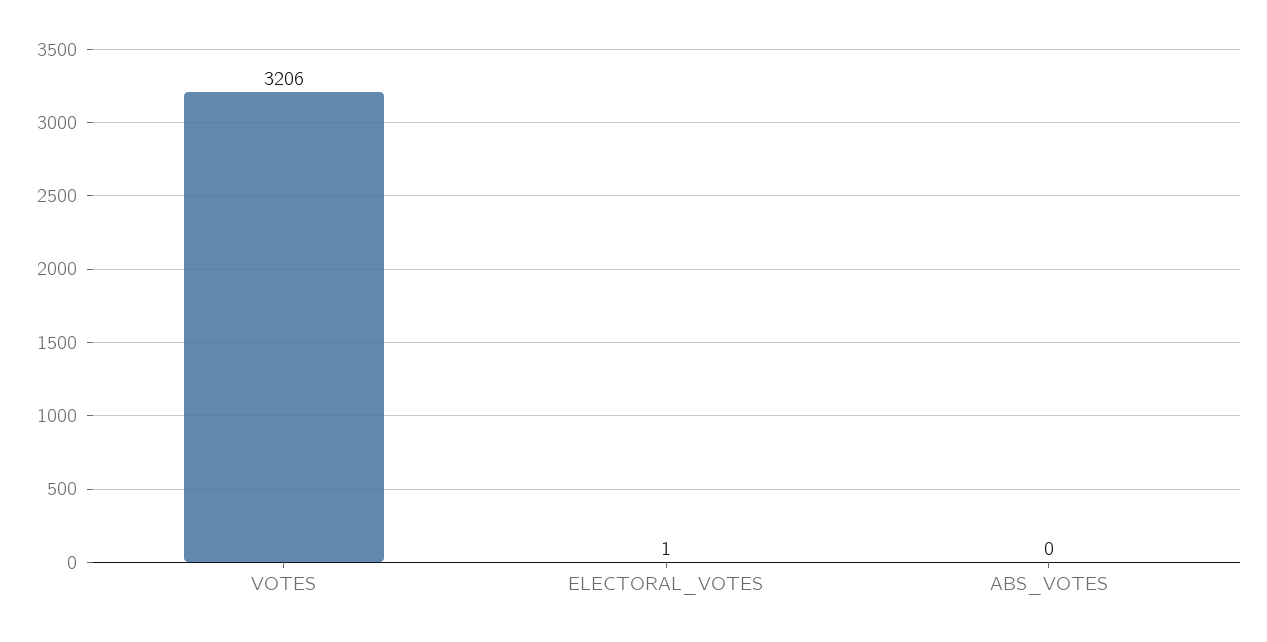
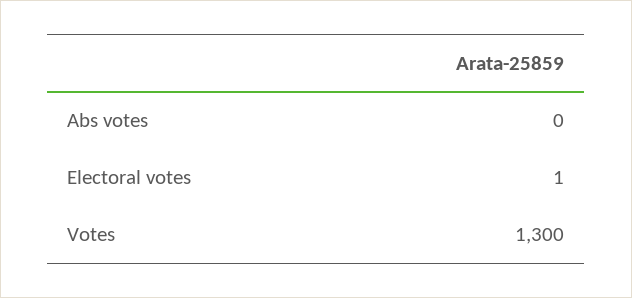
VOTES: 3206 -> 1300

